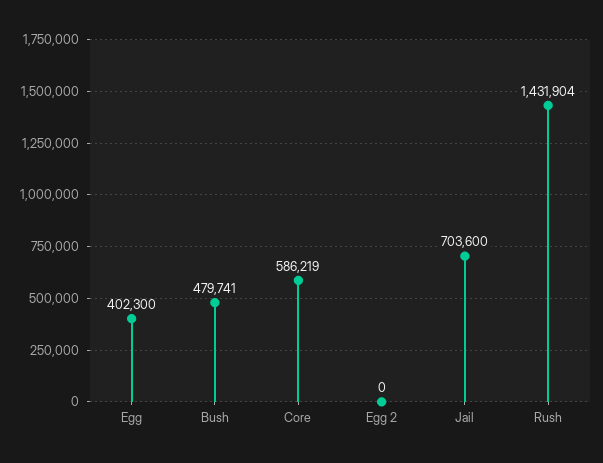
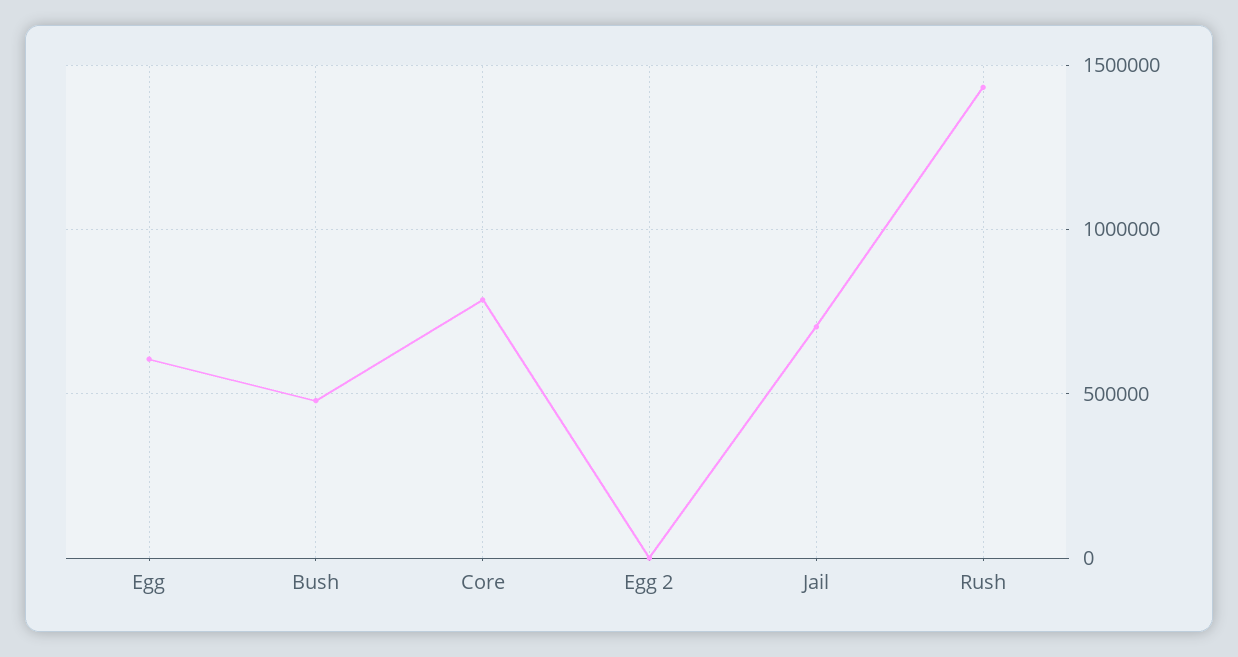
Egg: 402300 -> 600000
Core: 586219 -> 800000

